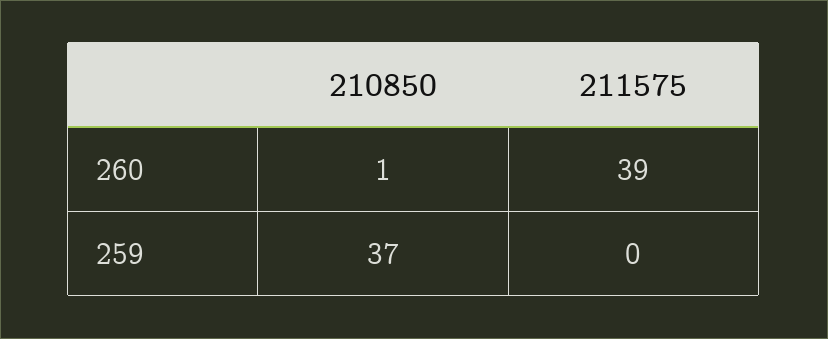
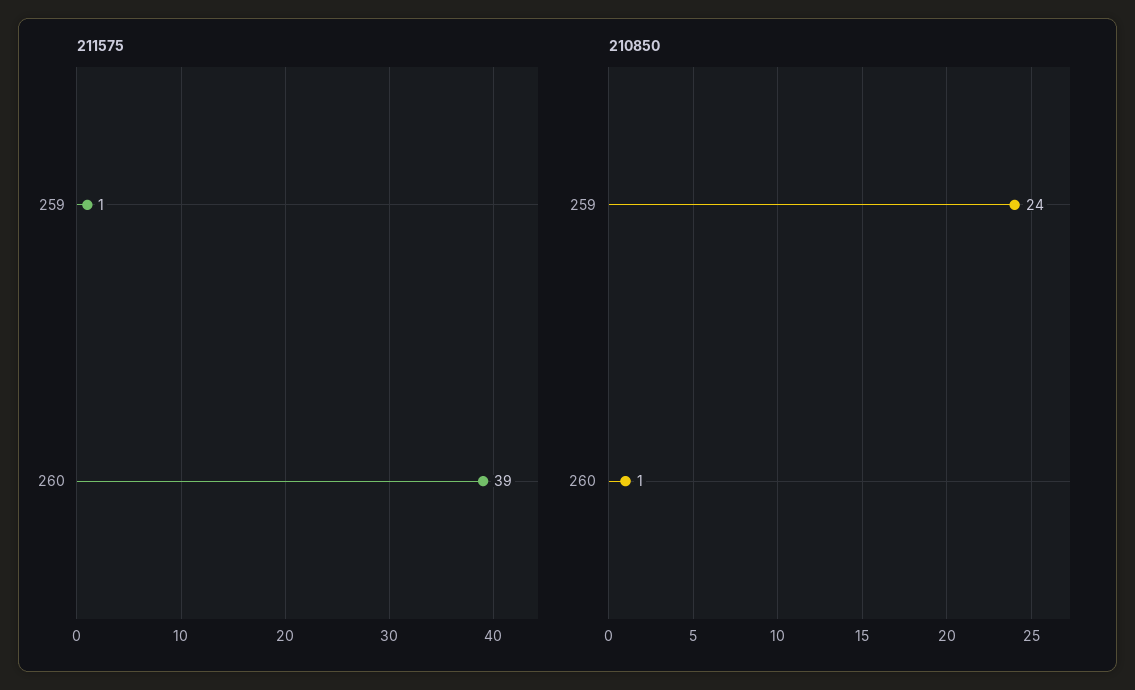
210850, 259: 37 -> 24
211575, 259: 0 -> 1

